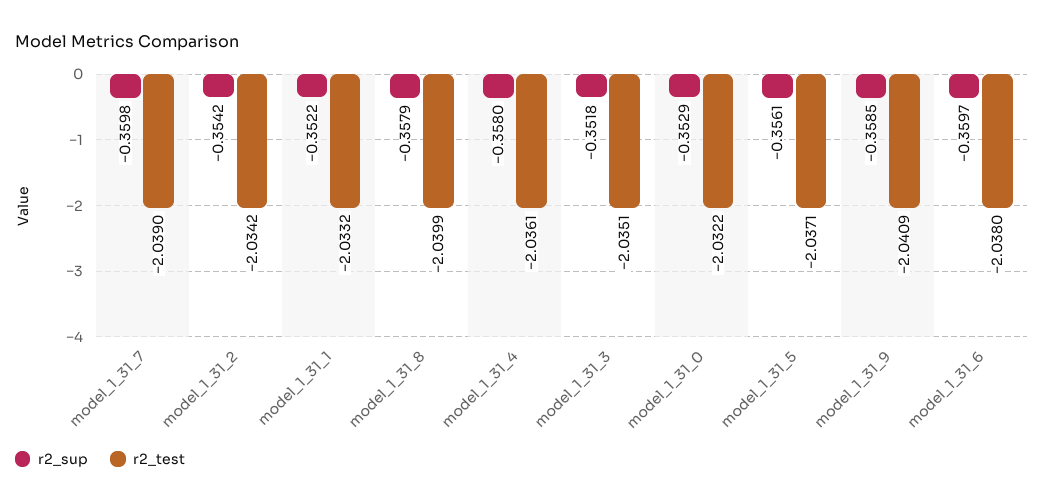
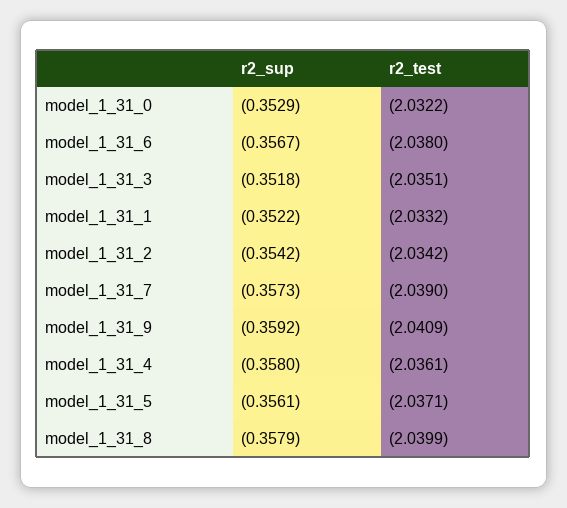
r2_sup, model_1_31_7: -0.3598 -> -0.3573
r2_sup, model_1_31_9: -0.3585 -> -0.3592
r2_sup, model_1_31_6: -0.3597 -> -0.3567

